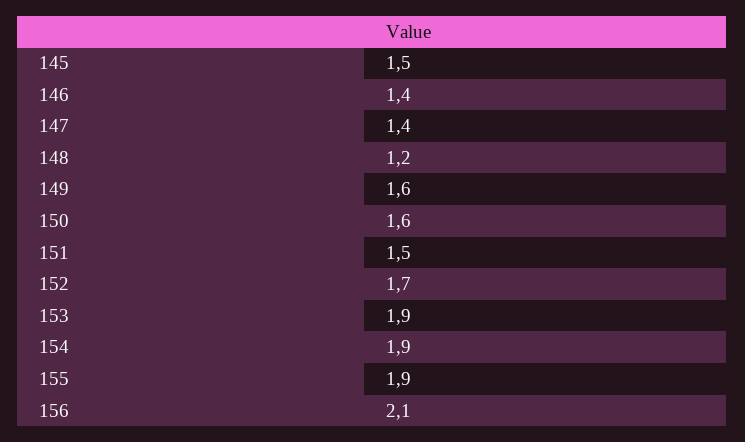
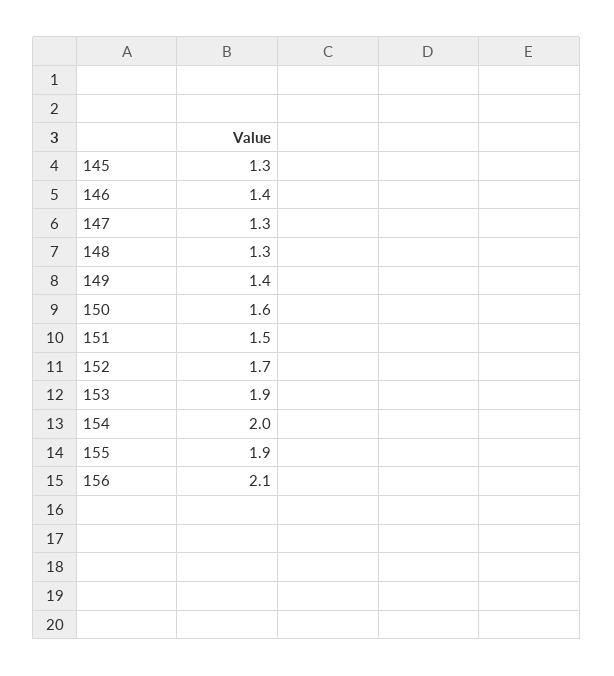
145: 1.5 -> 1.3
147: 1.4 -> 1.3
148: 1.2 -> 1.3
149: 1.6 -> 1.4
154: 1.9 -> 2

